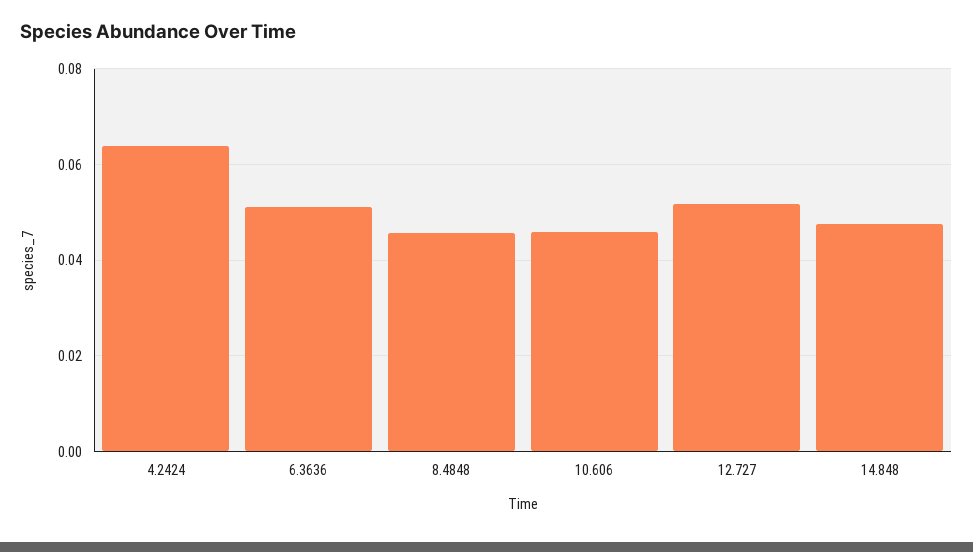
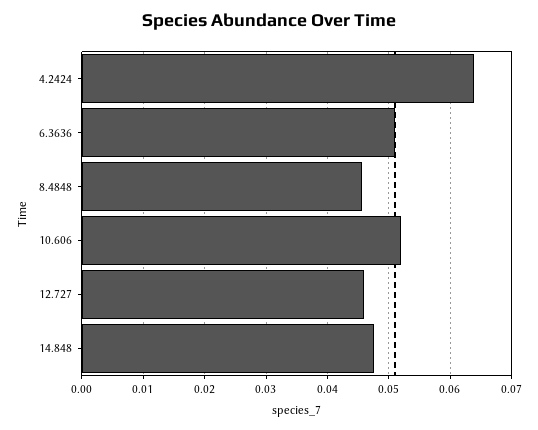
10.606: 0.046 -> 0.052
12.727: 0.052 -> 0.046

